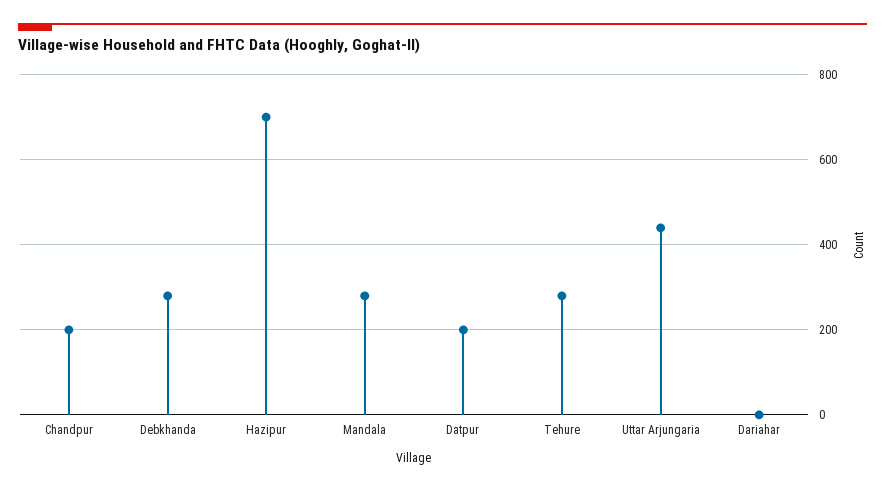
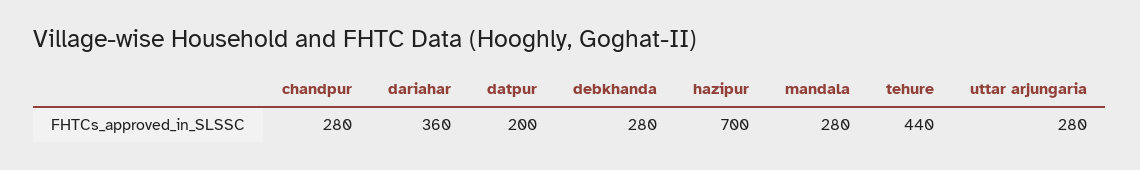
Chandpur: 200 -> 280
Tehure: 280 -> 440
Uttar Arjungaria: 440 -> 280
Dariahar: 0 -> 360

